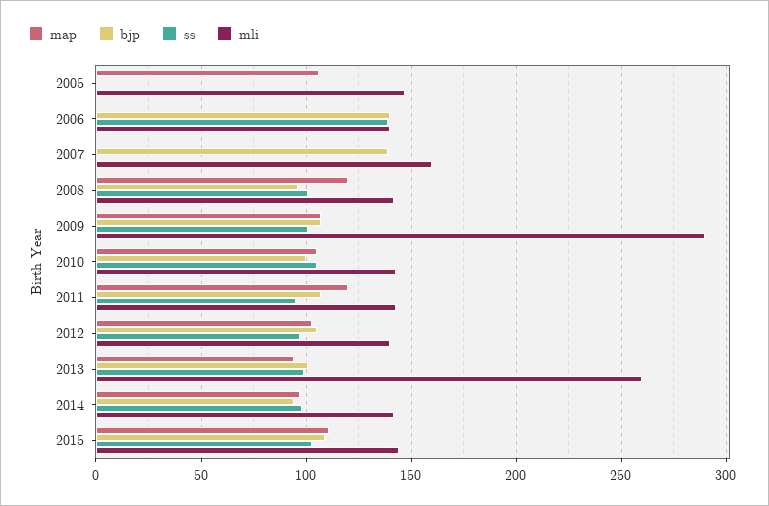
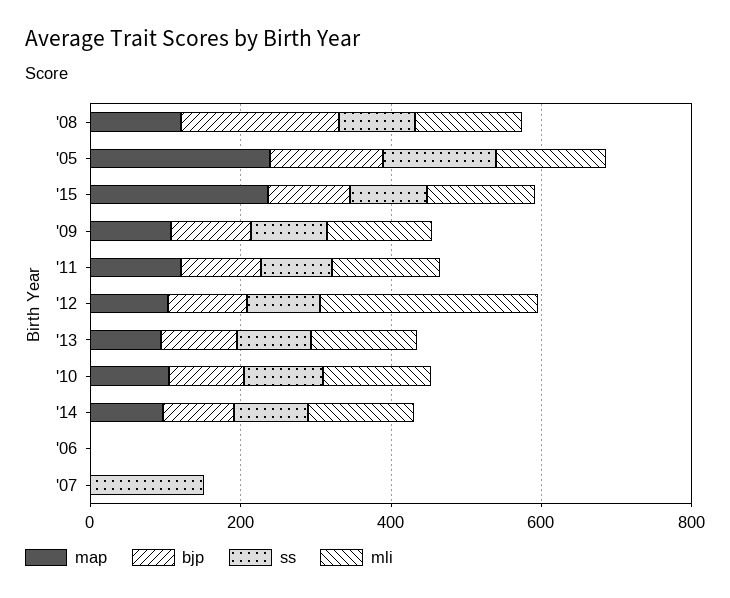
map, 2005: 105 -> 250
bjp, 2005: 0 -> 150
ss, 2005: 0 -> 150
bjp, 2006: 140 -> 0
ss, 2006: 140 -> 0
mli, 2006: 140 -> 0
bjp, 2007: 140 -> 0
ss, 2007: 0 -> 150
mli, 2007: 160 -> 0
bjp, 2008: 95 -> 200
mli, 2009: 290 -> 150
mli, 2012: 140 -> 300
mli, 2013: 260 -> 150
map, 2015: 110 -> 250

